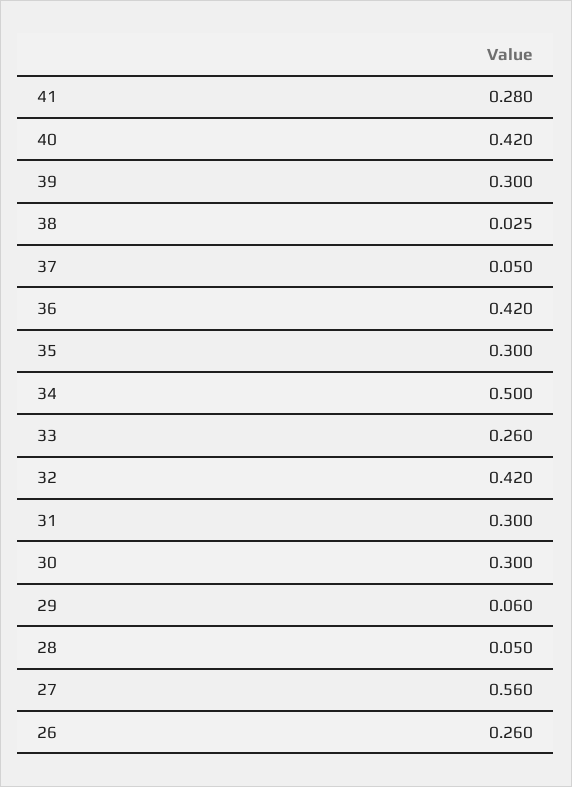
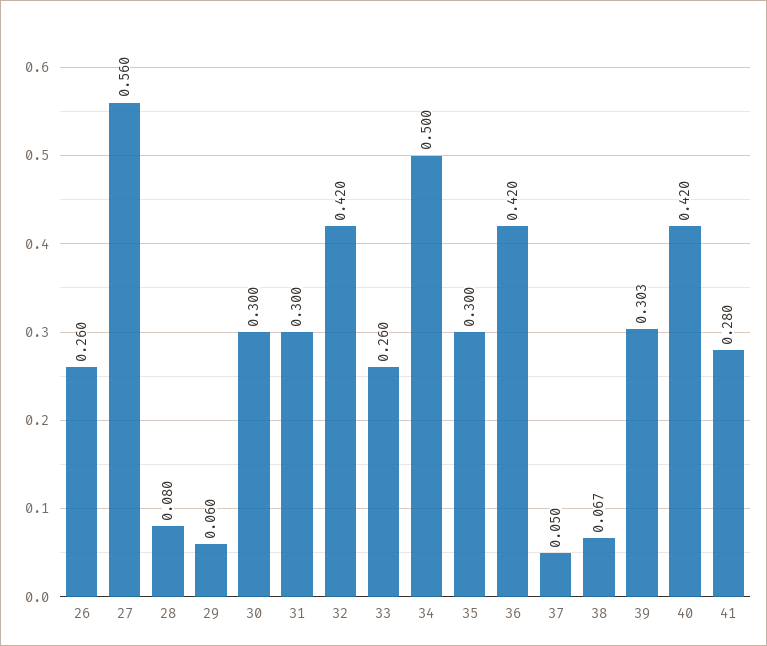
39: 0.3 -> 0.303
38: 0.025 -> 0.067
28: 0.05 -> 0.08

